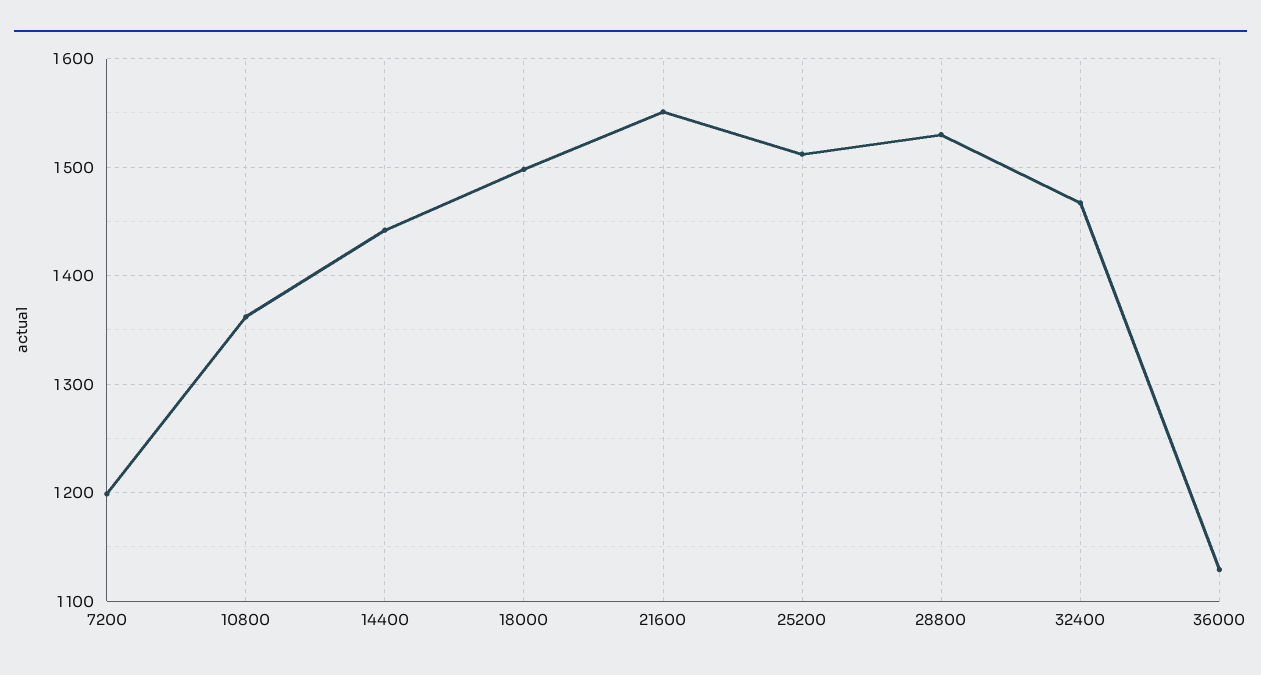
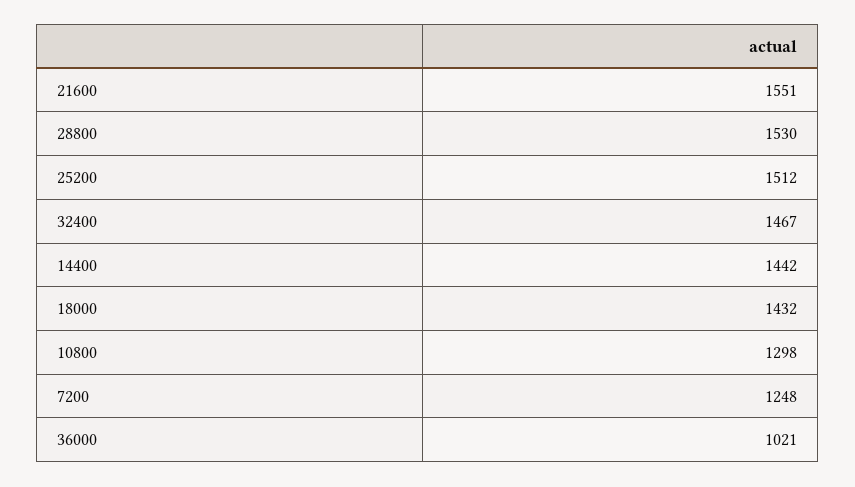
7200: 1200 -> 1248
10800: 1360 -> 1298
18000: 1500 -> 1432
36000: 1130 -> 1021

